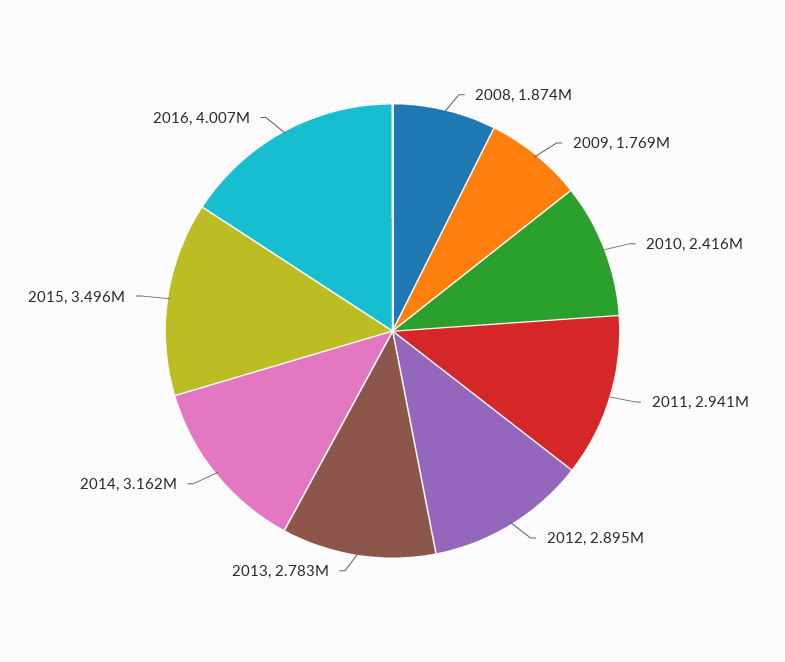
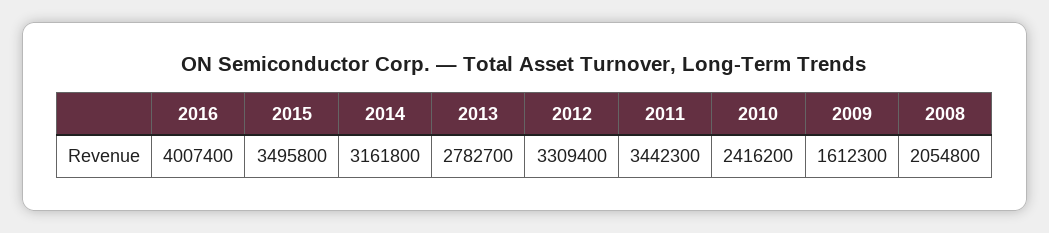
2008: 1874000 -> 2054800
2009: 1769000 -> 1612300
2011: 2941000 -> 3442300
2012: 2895000 -> 3309400

